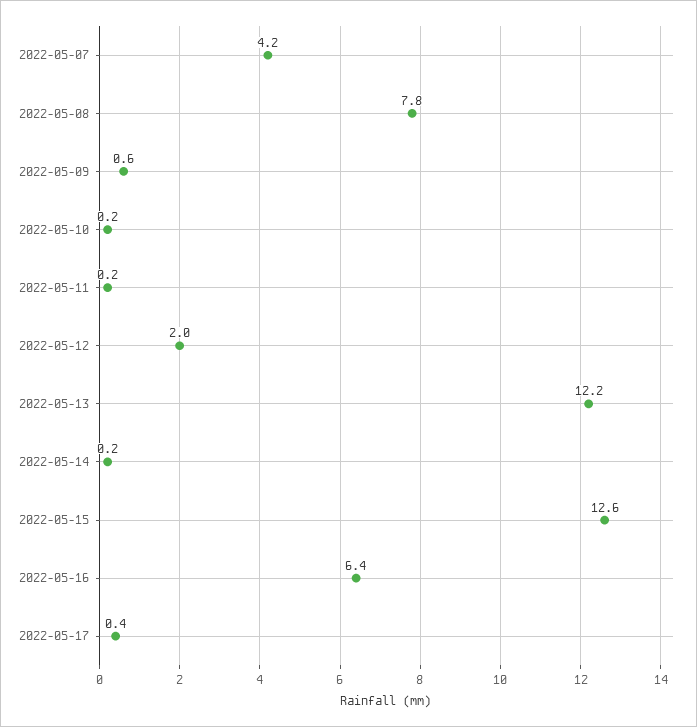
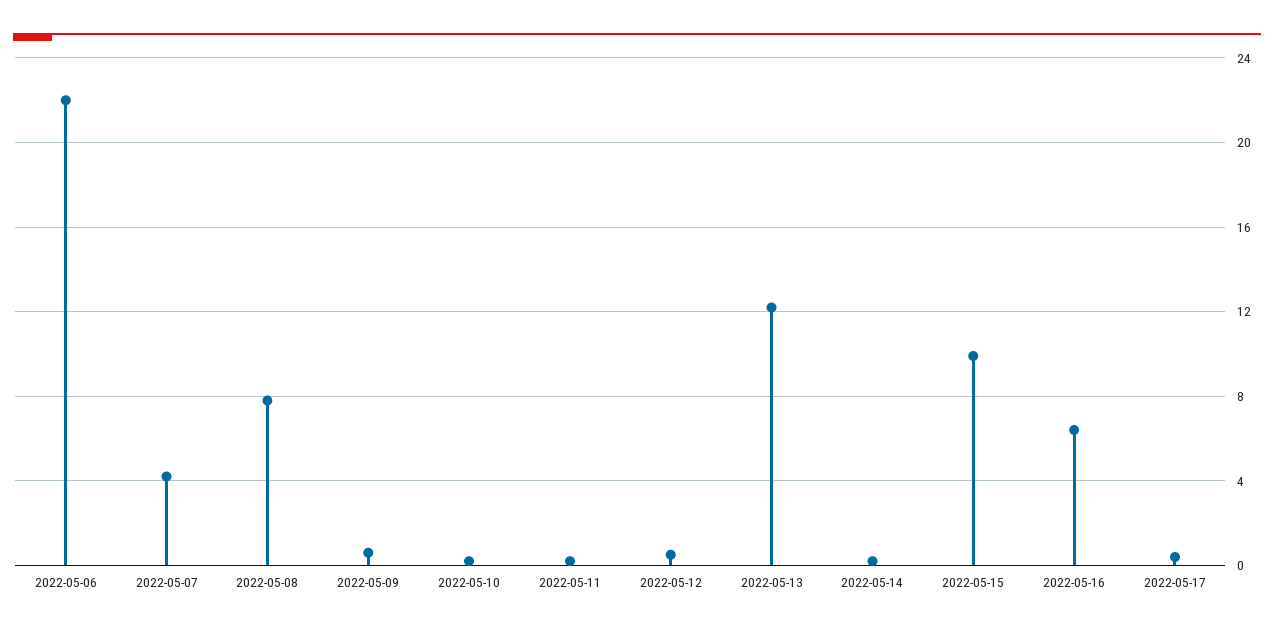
2022-05-12: 2 -> 0.5
2022-05-15: 12.6 -> 10
2022-05-06: none -> 22

